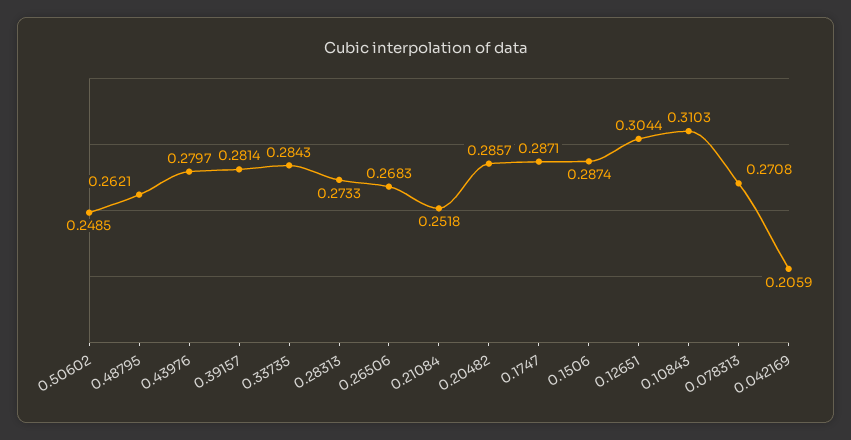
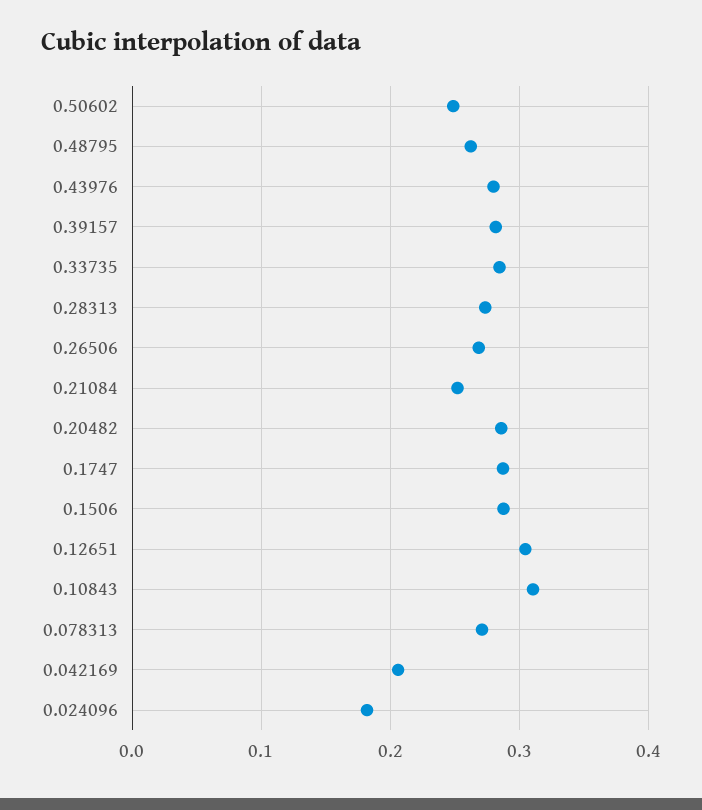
0.024096: none -> 0.18

